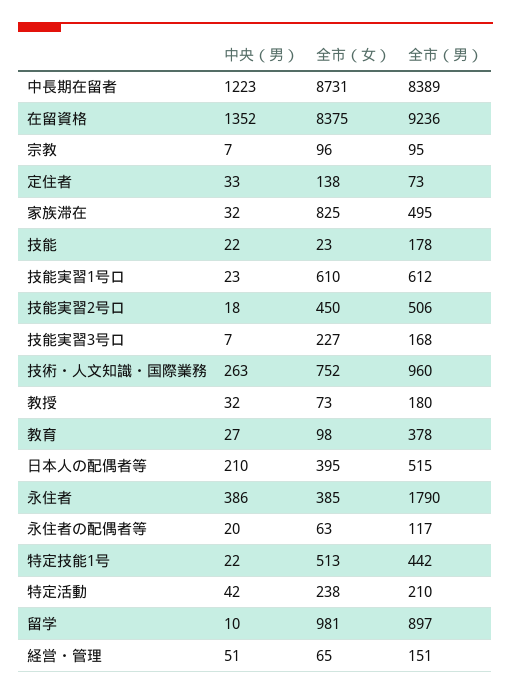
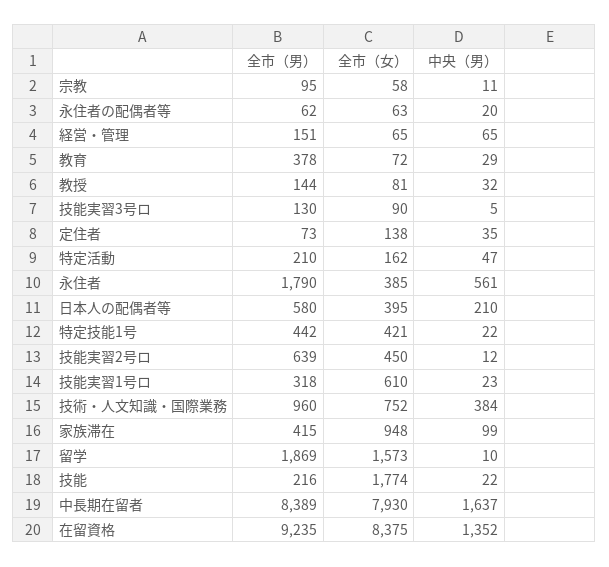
中央（男）, 中長期在留者: 1223 -> 1637
全市（女）, 中長期在留者: 8731 -> 7930
全市（男）, 在留資格: 9236 -> 9235
中央（男）, 宗教: 7 -> 11
全市（女）, 宗教: 96 -> 58
中央（男）, 定住者: 33 -> 35
中央（男）, 家族滞在: 32 -> 99
全市（女）, 家族滞在: 825 -> 948
全市（男）, 家族滞在: 495 -> 415
全市（女）, 技能: 23 -> 1774
全市（男）, 技能: 178 -> 216
全市（男）, 技能実習1号ロ: 612 -> 318
中央（男）, 技能実習2号ロ: 18 -> 12
全市（男）, 技能実習2号ロ: 506 -> 639
中央（男）, 技能実習3号ロ: 7 -> 5
全市（女）, 技能実習3号ロ: 227 -> 90
全市（男）, 技能実習3号ロ: 168 -> 130
中央（男）, 技術・人文知識・国際業務: 263 -> 384
全市（女）, 教授: 73 -> 81
全市（男）, 教授: 180 -> 144
中央（男）, 教育: 27 -> 29
全市（女）, 教育: 98 -> 72
全市（男）, 日本人の配偶者等: 515 -> 580
中央（男）, 永住者: 386 -> 561
全市（男）, 永住者の配偶者等: 117 -> 62
全市（女）, 特定技能1号: 513 -> 421
中央（男）, 特定活動: 42 -> 47
全市（女）, 特定活動: 238 -> 162
全市（女）, 留学: 981 -> 1573
全市（男）, 留学: 897 -> 1869
中央（男）, 経営・管理: 51 -> 65

